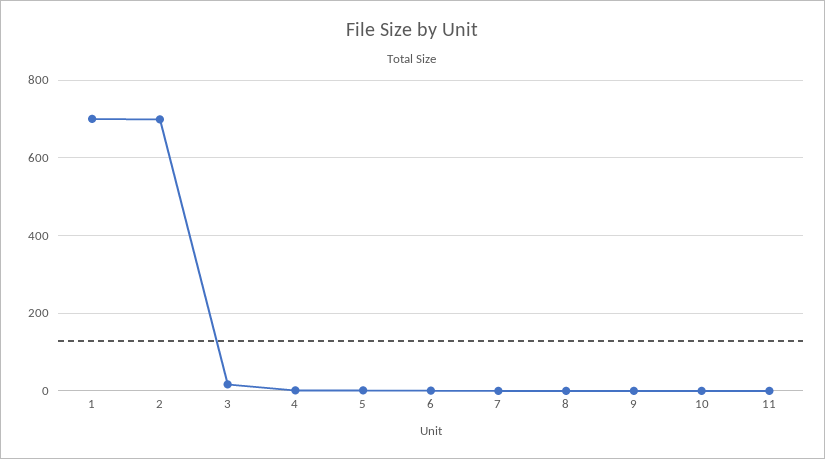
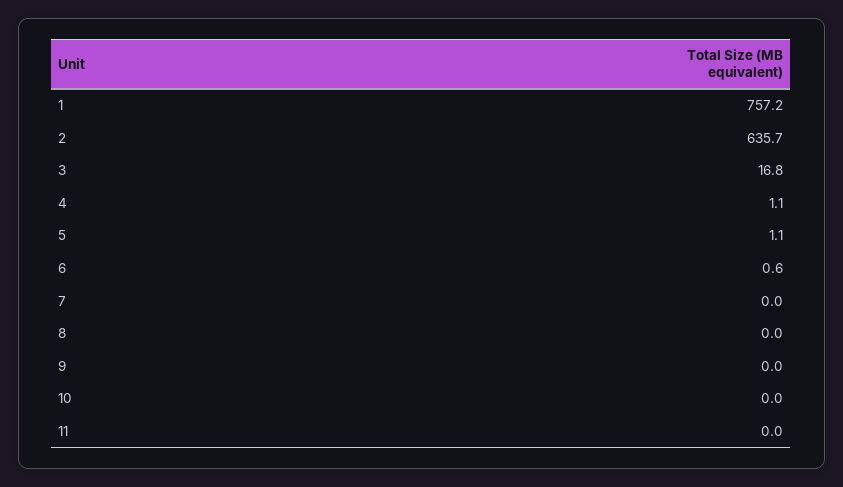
1: 700 -> 757.2
2: 700 -> 635.7

